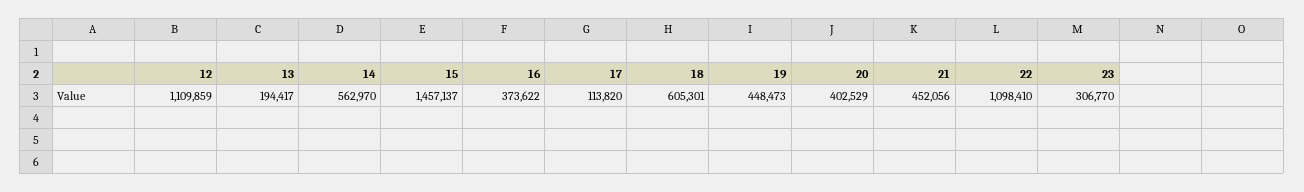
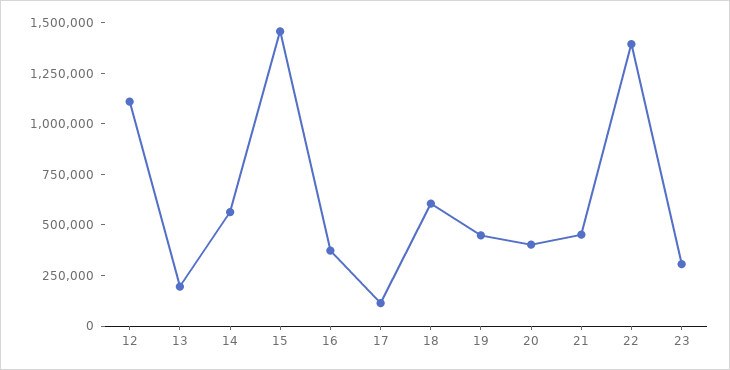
22: 1098410 -> 1400000

